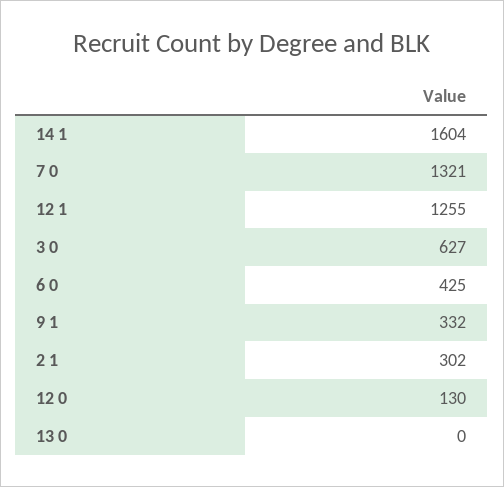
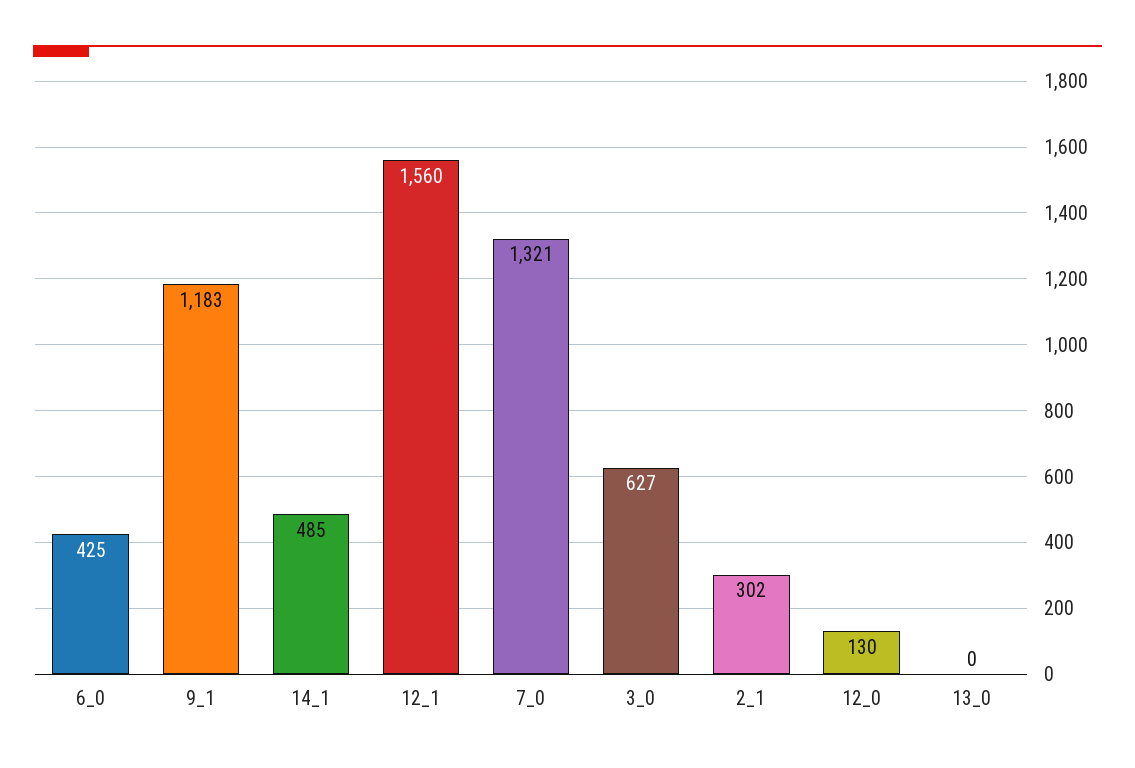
14 1: 1604 -> 485
12 1: 1255 -> 1560
9 1: 332 -> 1183

